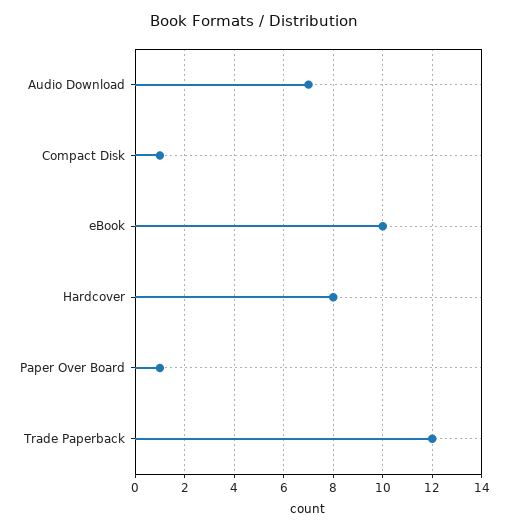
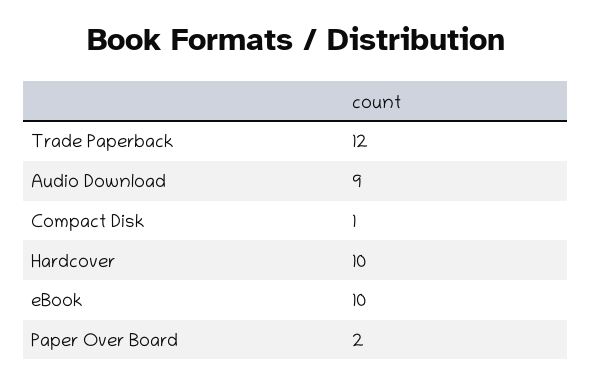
Audio Download: 7 -> 9
Hardcover: 8 -> 10
Paper Over Board: 1 -> 2

